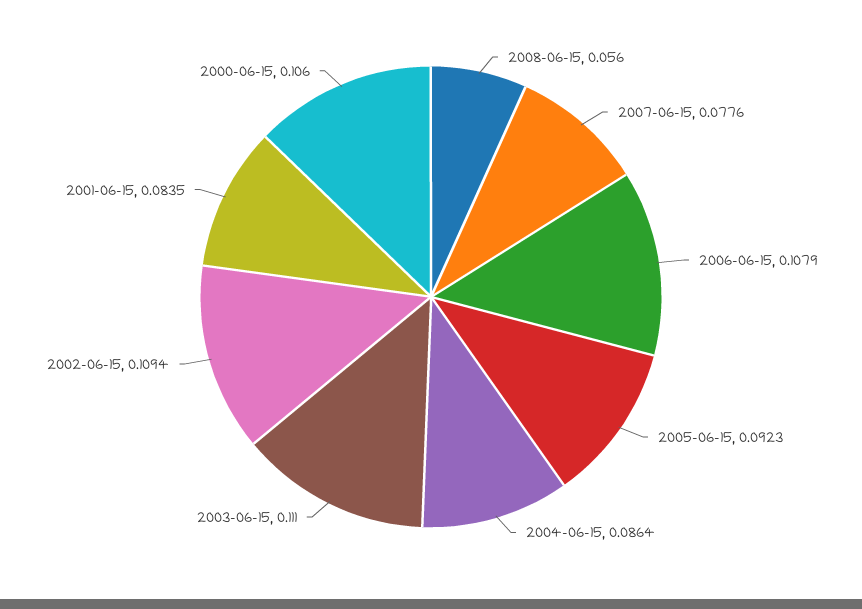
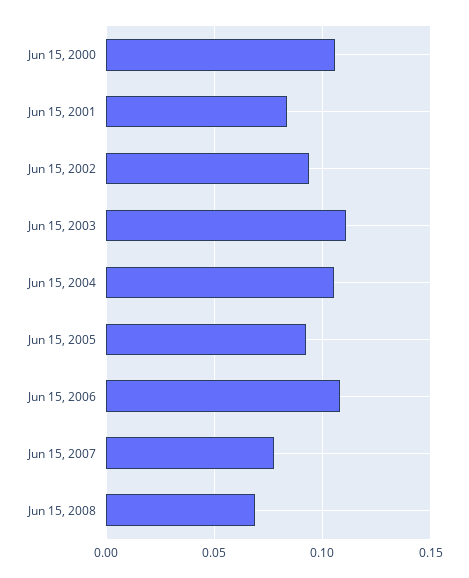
2008-06-15: 0.056 -> 0.07
2004-06-15: 0.0864 -> 0.105
2002-06-15: 0.1094 -> 0.095

